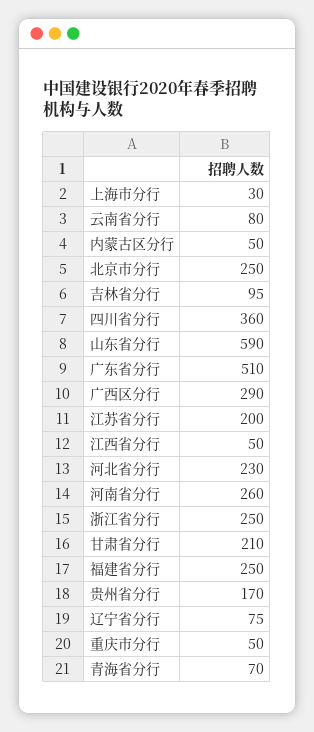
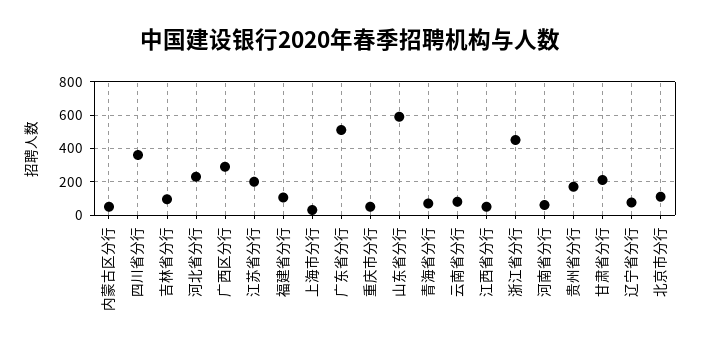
北京市分行: 250 -> 100
河南省分行: 260 -> 50
浙江省分行: 250 -> 450
福建省分行: 250 -> 100

